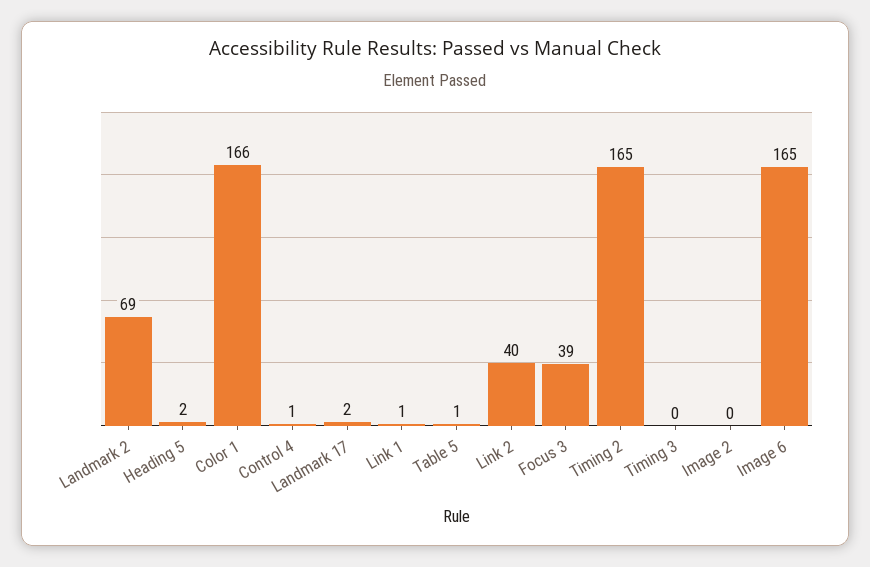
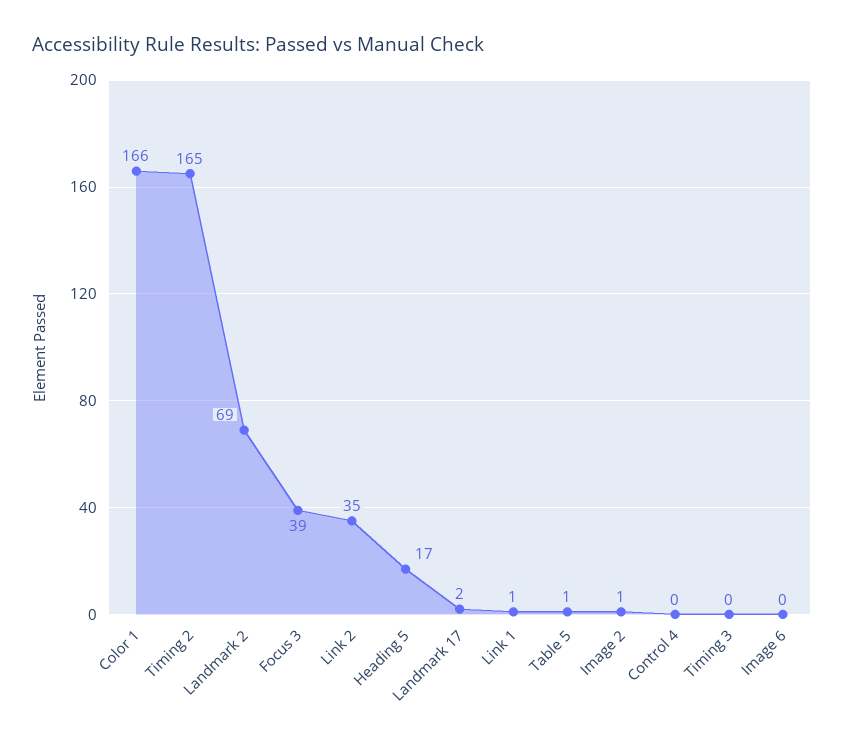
Heading 5: 2 -> 17
Control 4: 1 -> 0
Link 2: 40 -> 35
Image 2: 0 -> 1
Image 6: 165 -> 0

